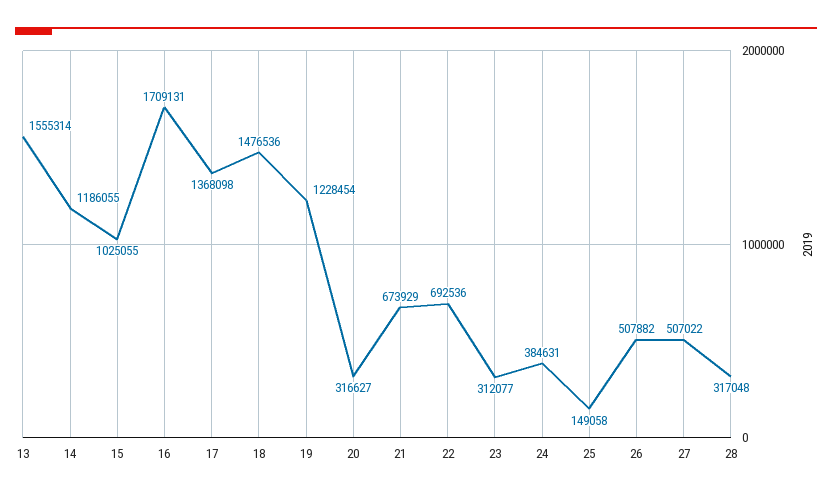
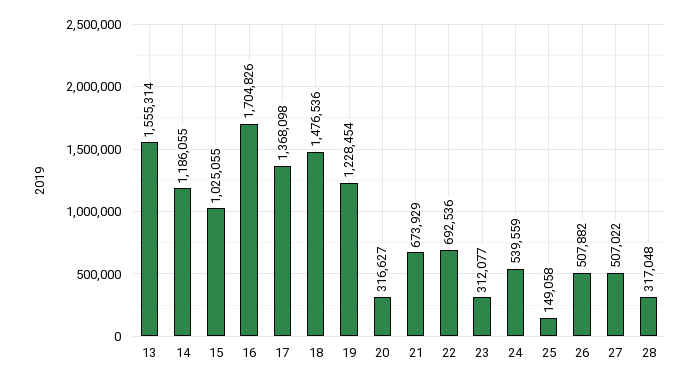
16: 1709131 -> 1704826
24: 384631 -> 539559

